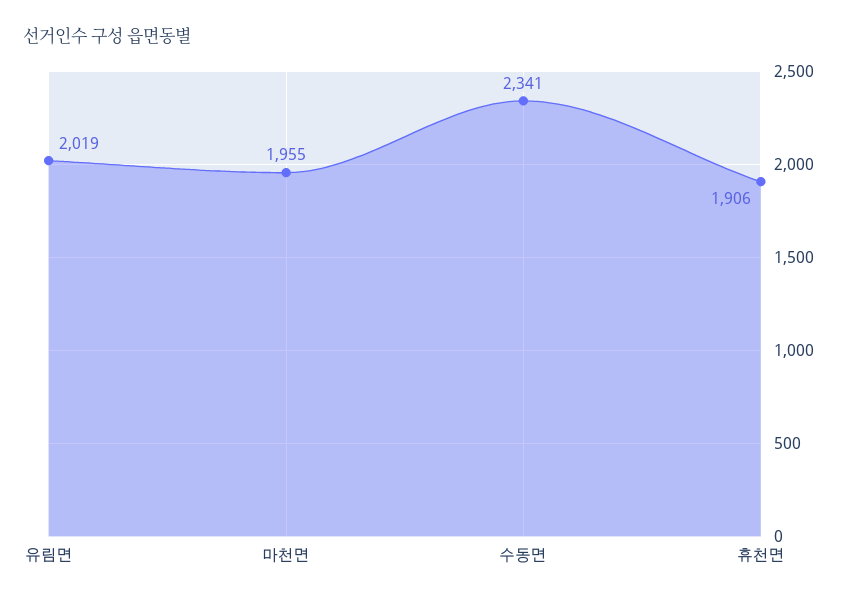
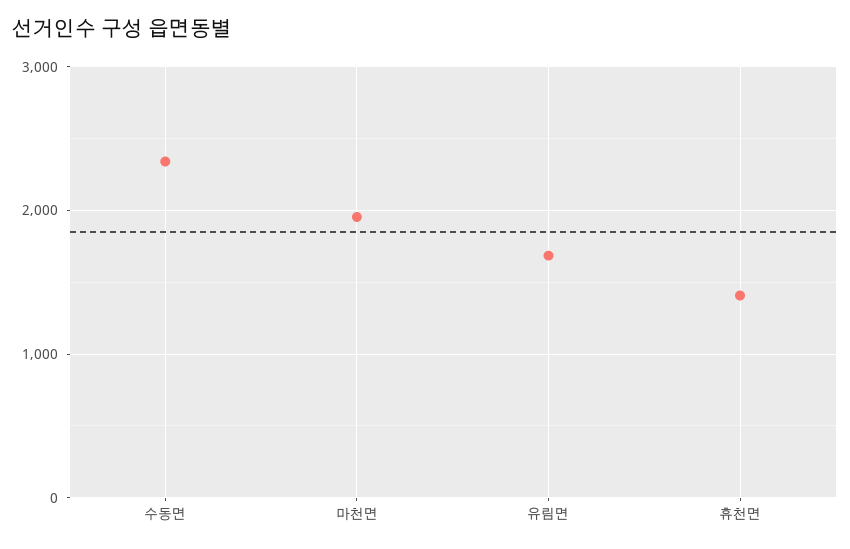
유림면: 2019 -> 1700
휴천면: 1906 -> 1400

